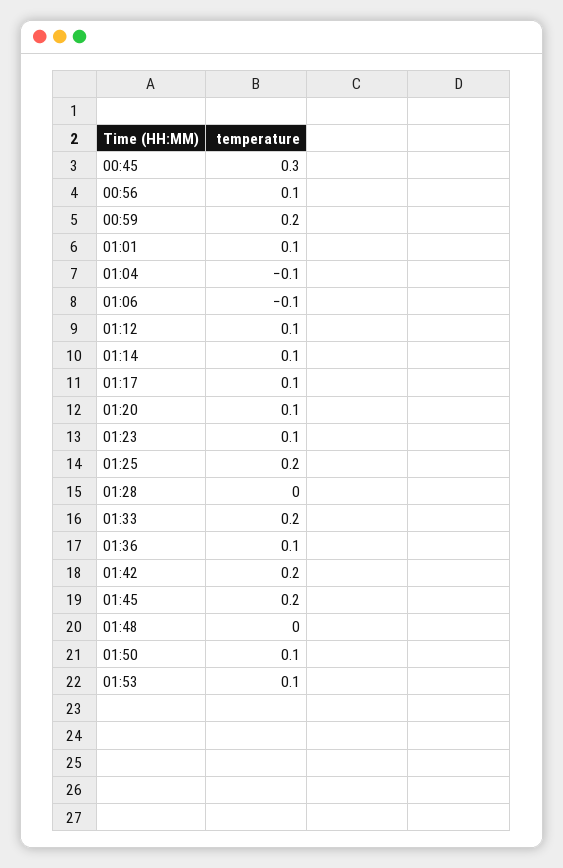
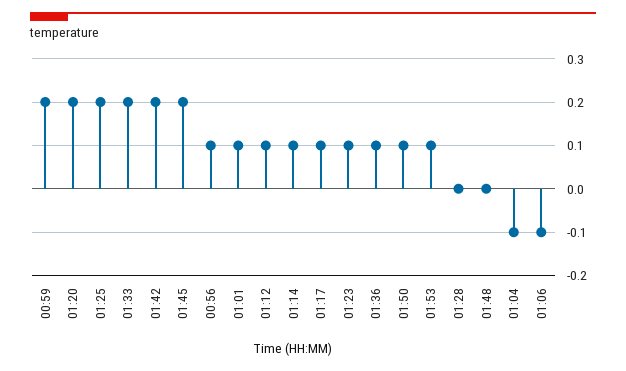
00:45: 0.3 -> none
01:20: 0.1 -> 0.2

